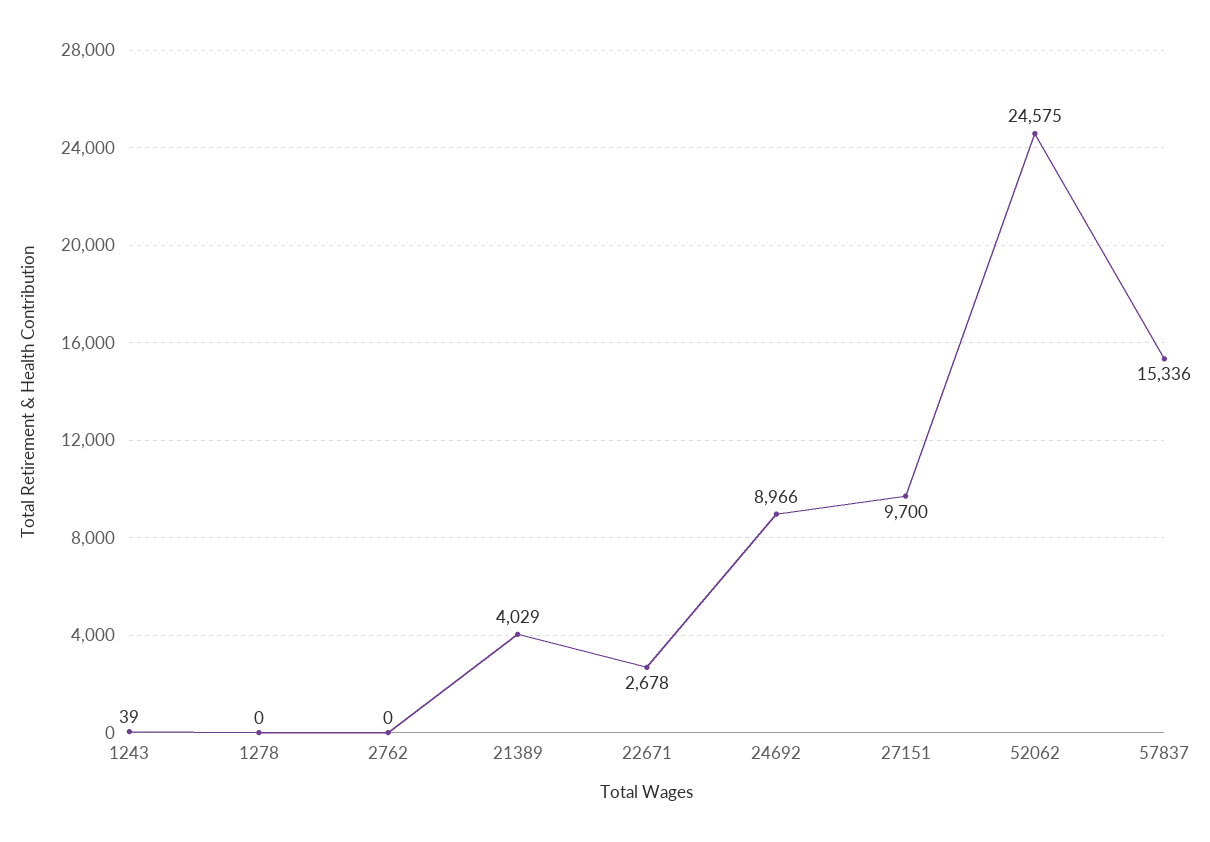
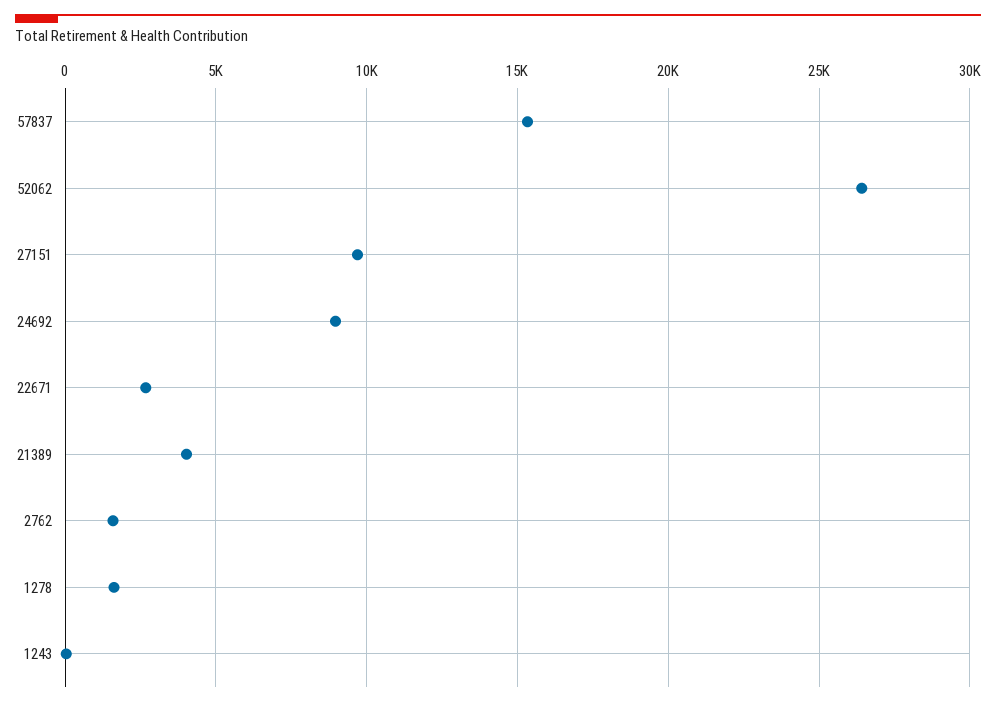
1278: 0 -> 1500
2762: 0 -> 1500
52062: 24575 -> 26500

